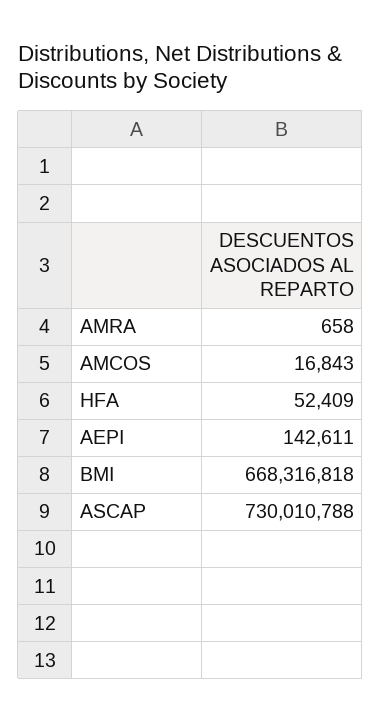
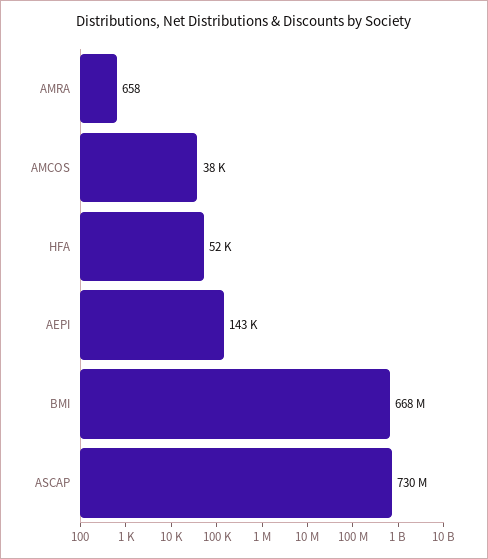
AMCOS: 16843 -> 38000

